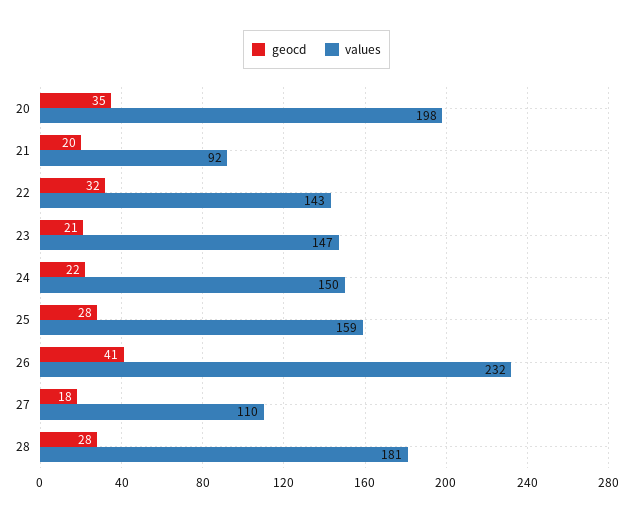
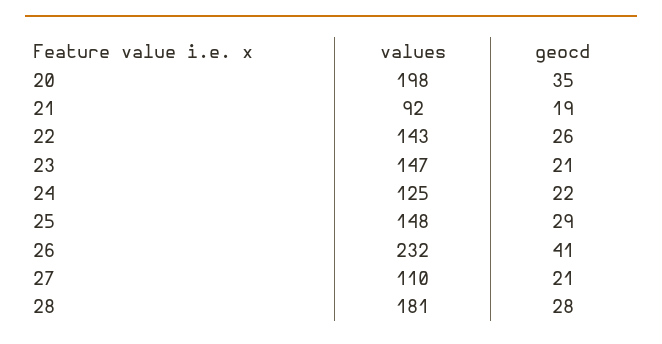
geocd, 21: 20 -> 19
geocd, 22: 32 -> 26
values, 24: 150 -> 125
geocd, 25: 28 -> 29
values, 25: 159 -> 148
geocd, 27: 18 -> 21

